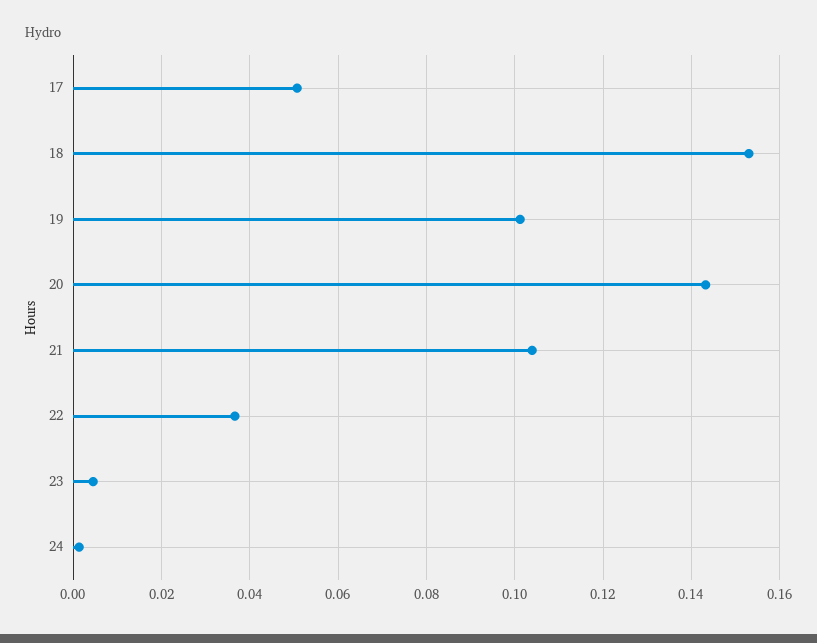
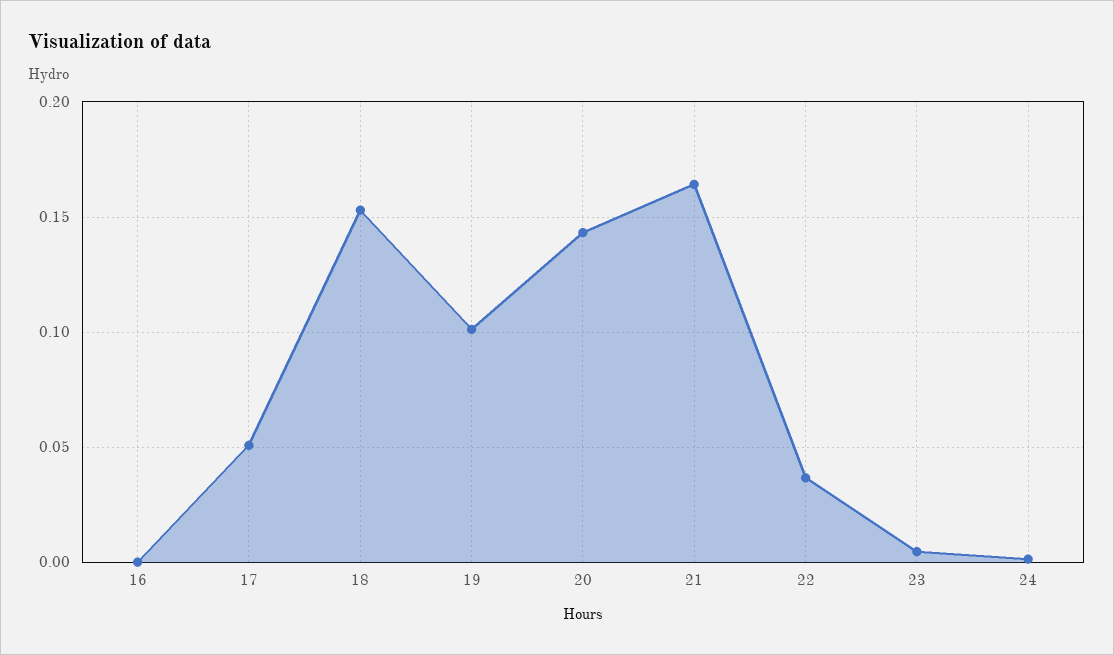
21: 0.104 -> 0.165
16: none -> 0

